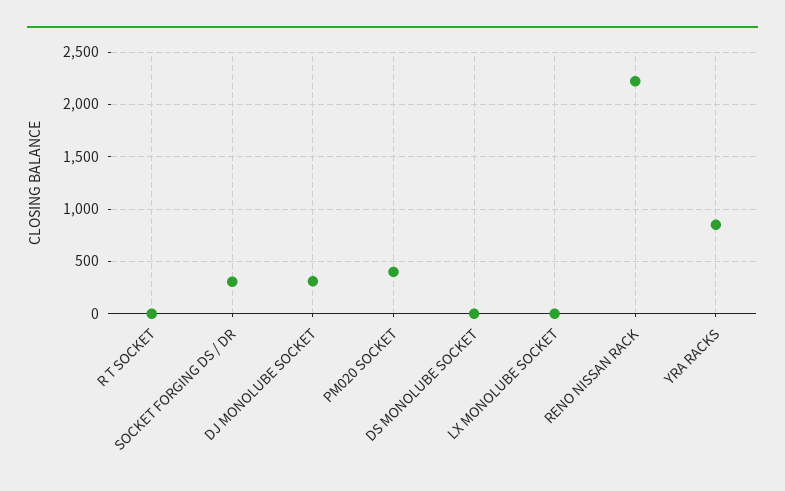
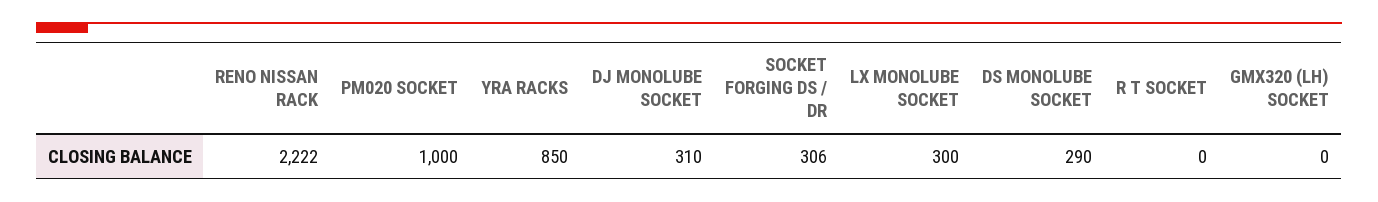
PM020 SOCKET: 400 -> 1000
DS MONOLUBE SOCKET: 0 -> 290
LX MONOLUBE SOCKET: 0 -> 300
GMX320 (LH) SOCKET: none -> 0

